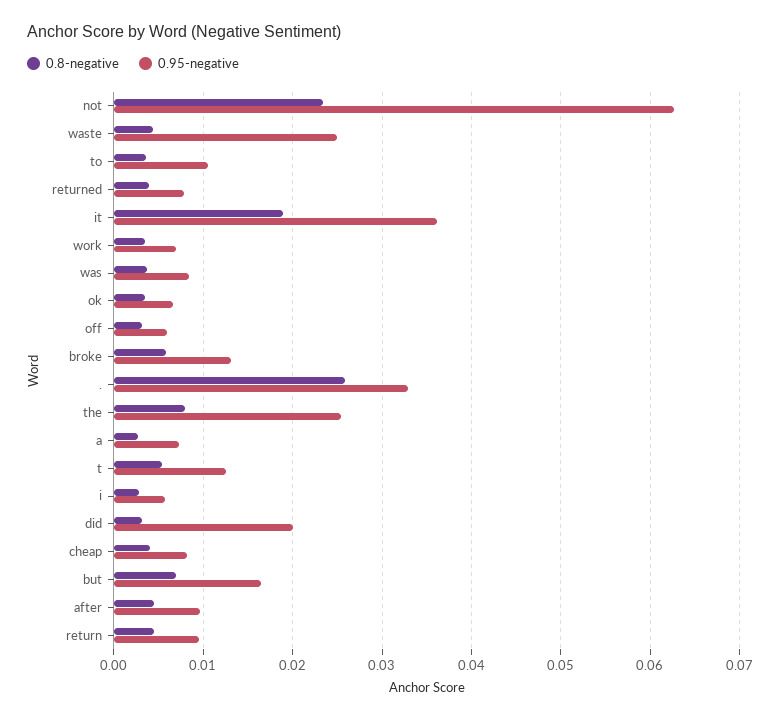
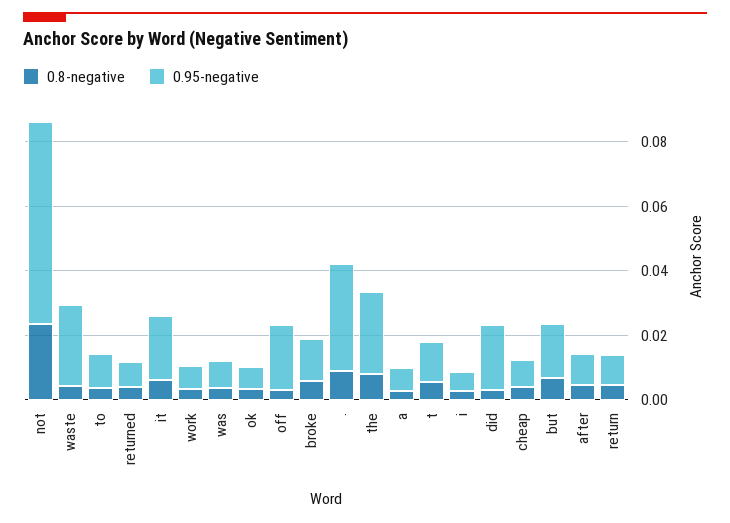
0.8-negative, it: 0.019 -> 0.005
0.95-negative, it: 0.036 -> 0.02
0.95-negative, off: 0.006 -> 0.02
0.8-negative, .: 0.026 -> 0.01

